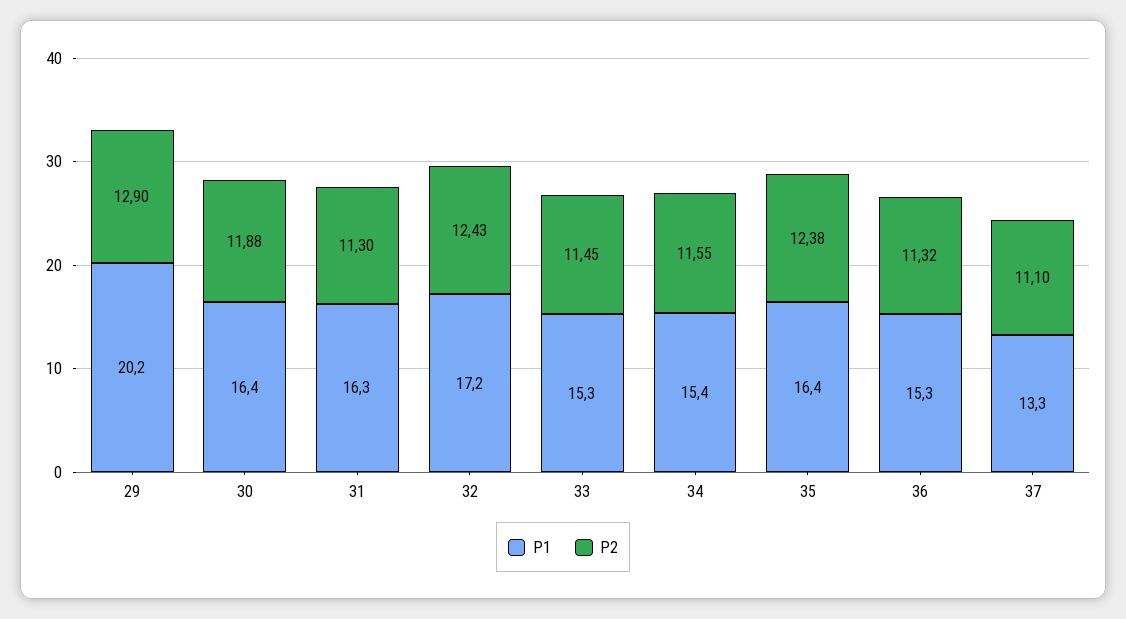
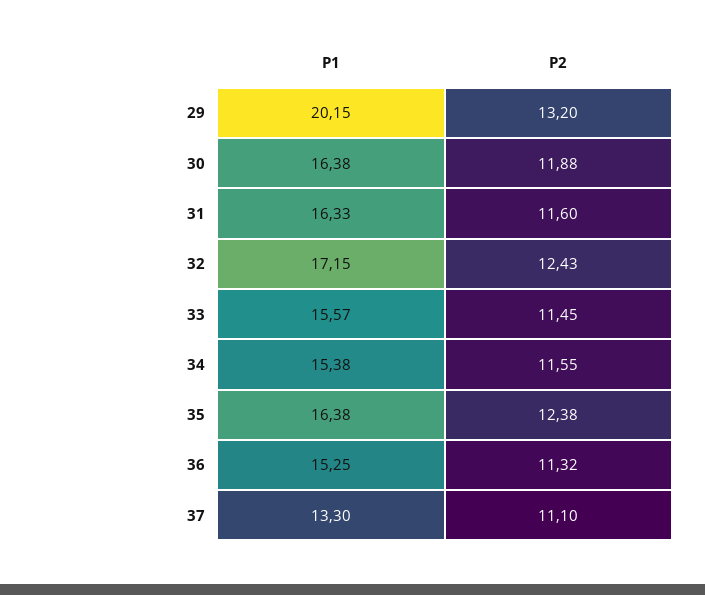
P2, 29: 12.9 -> 13.2
P2, 31: 11.3 -> 11.6
P1, 33: 15.3 -> 15.57

